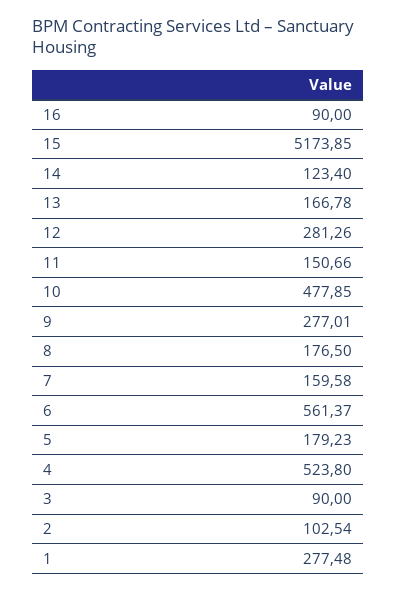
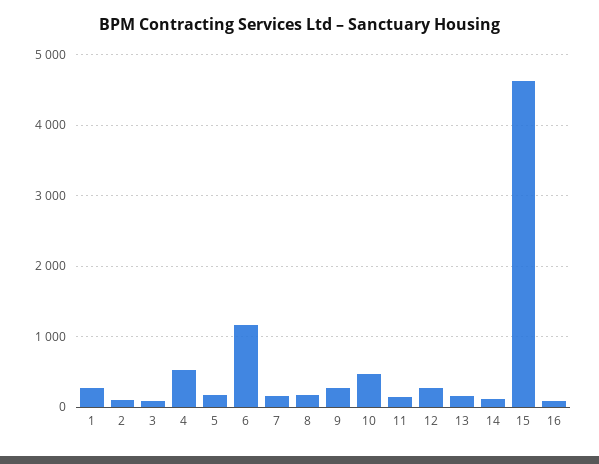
15: 5173.85 -> 4600
6: 561.37 -> 1200

